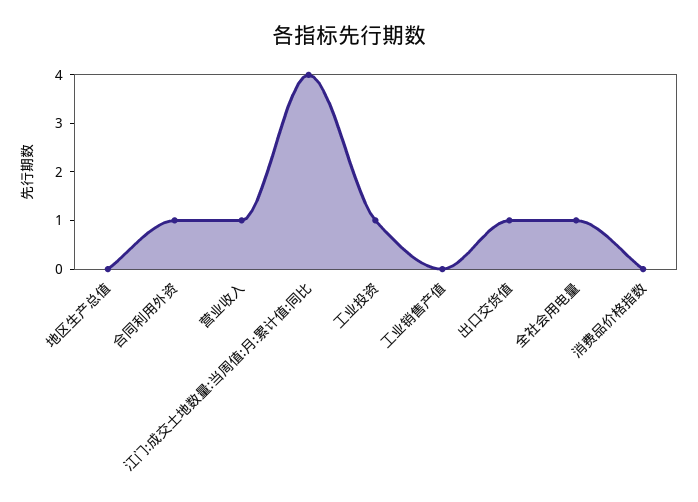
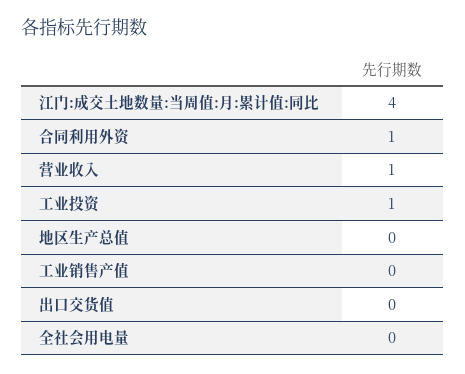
出口交货值: 1 -> 0
全社会用电量: 1 -> 0
消费品价格指数: 0 -> none

